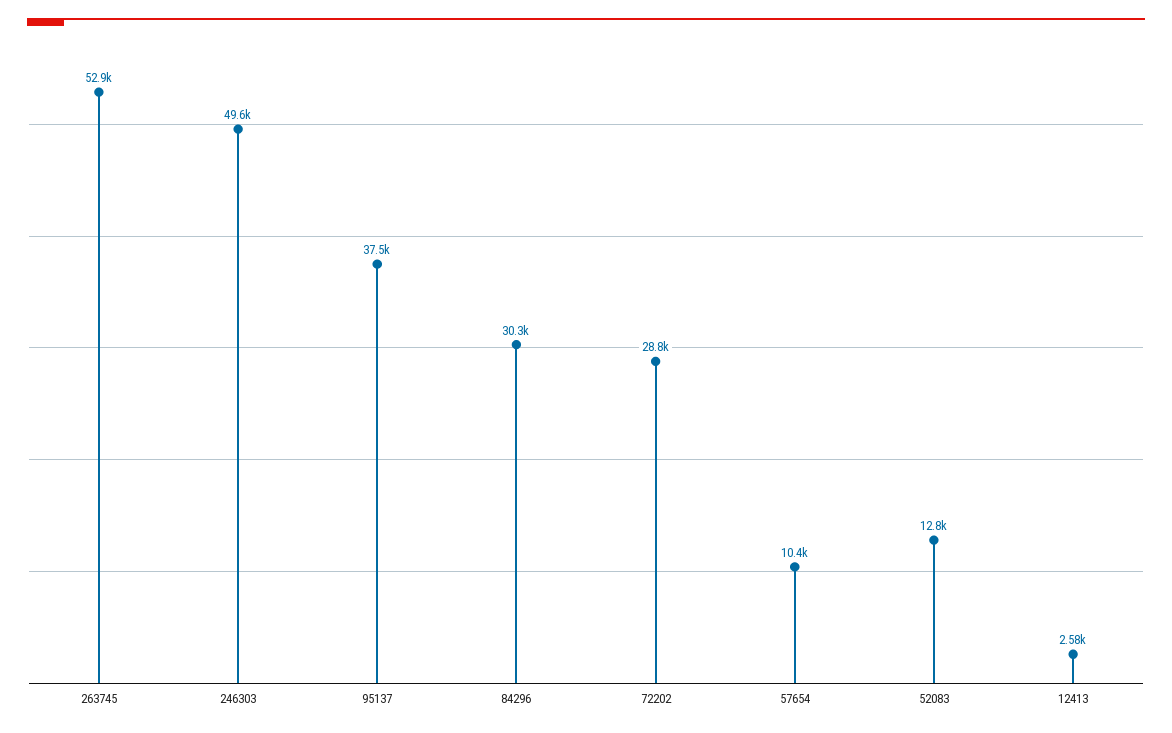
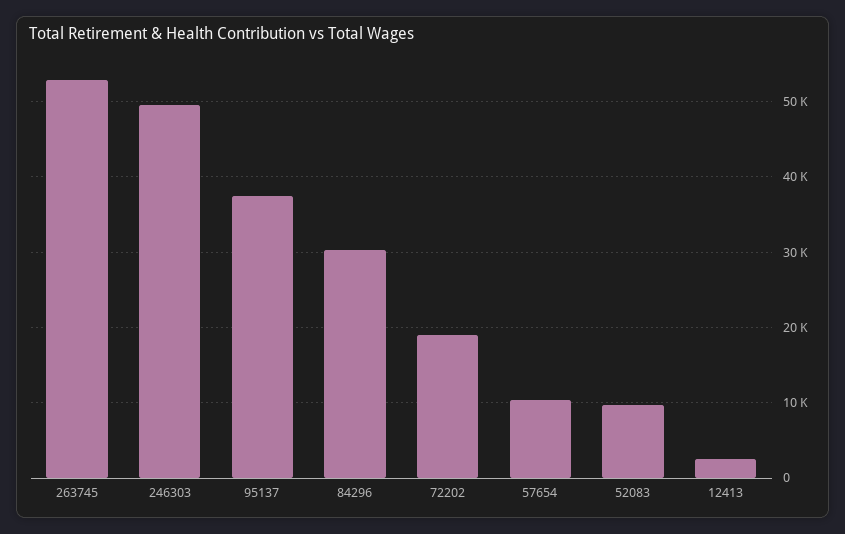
72202: 28800 -> 19000
52083: 12800 -> 10000

